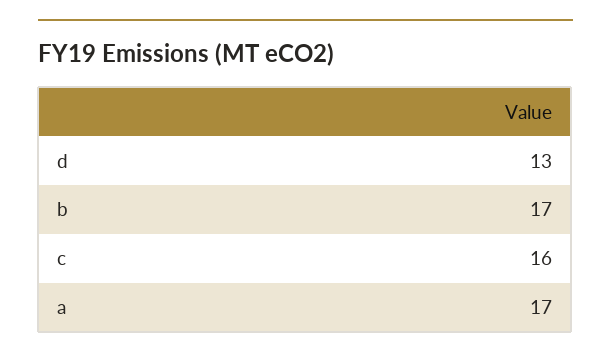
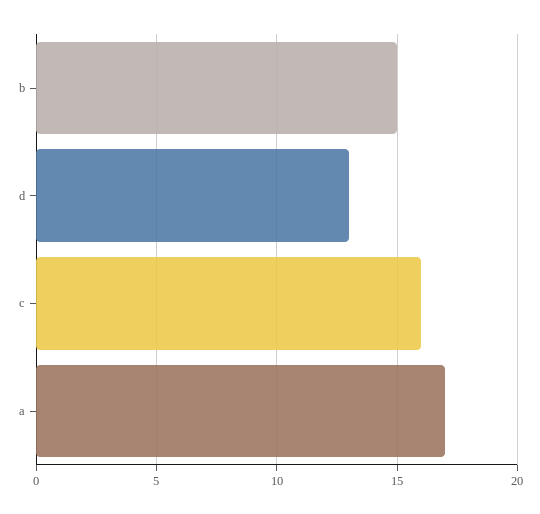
b: 17 -> 15

